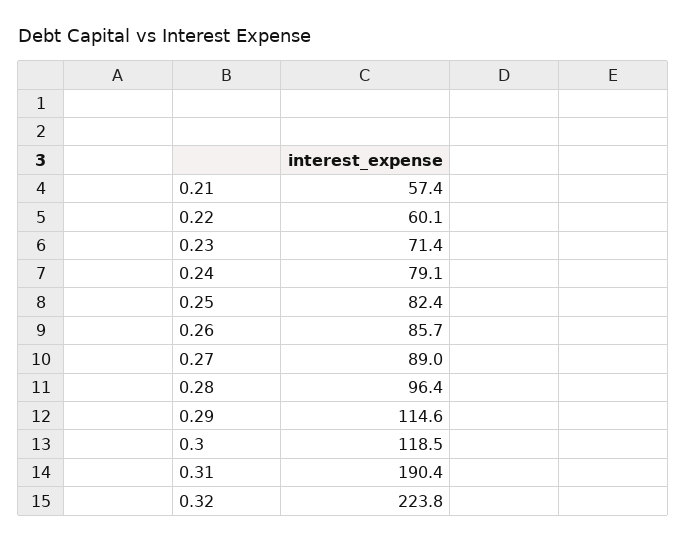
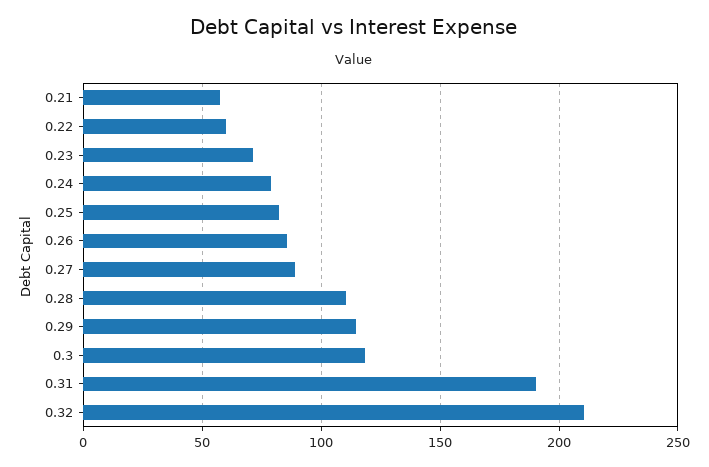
0.28: 96.4 -> 110
0.32: 223.8 -> 210

